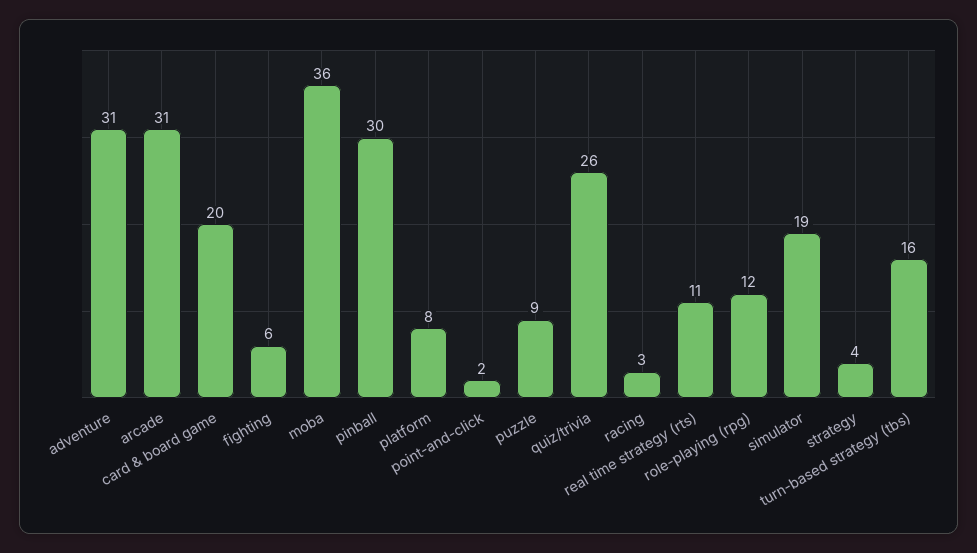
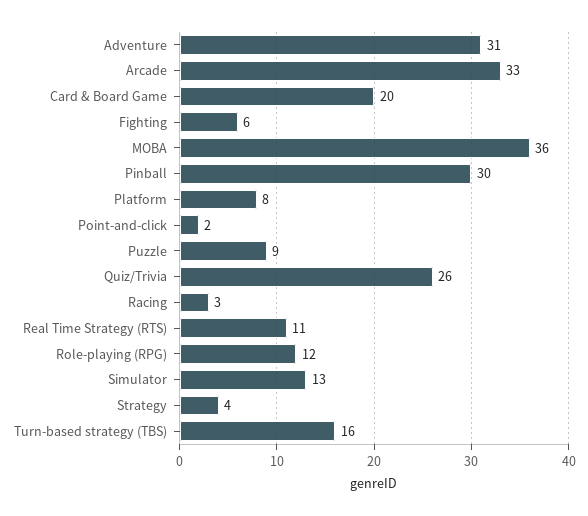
arcade: 31 -> 33
simulator: 19 -> 13

